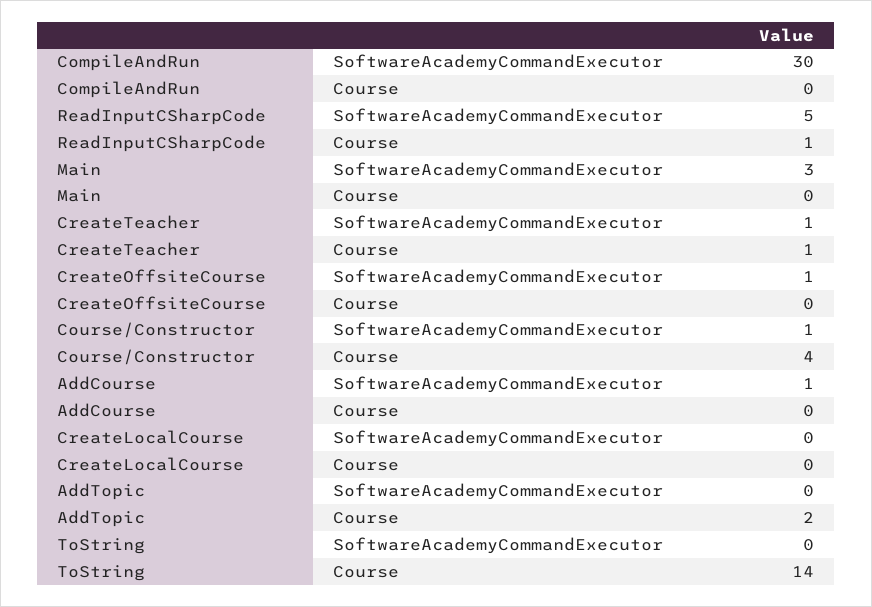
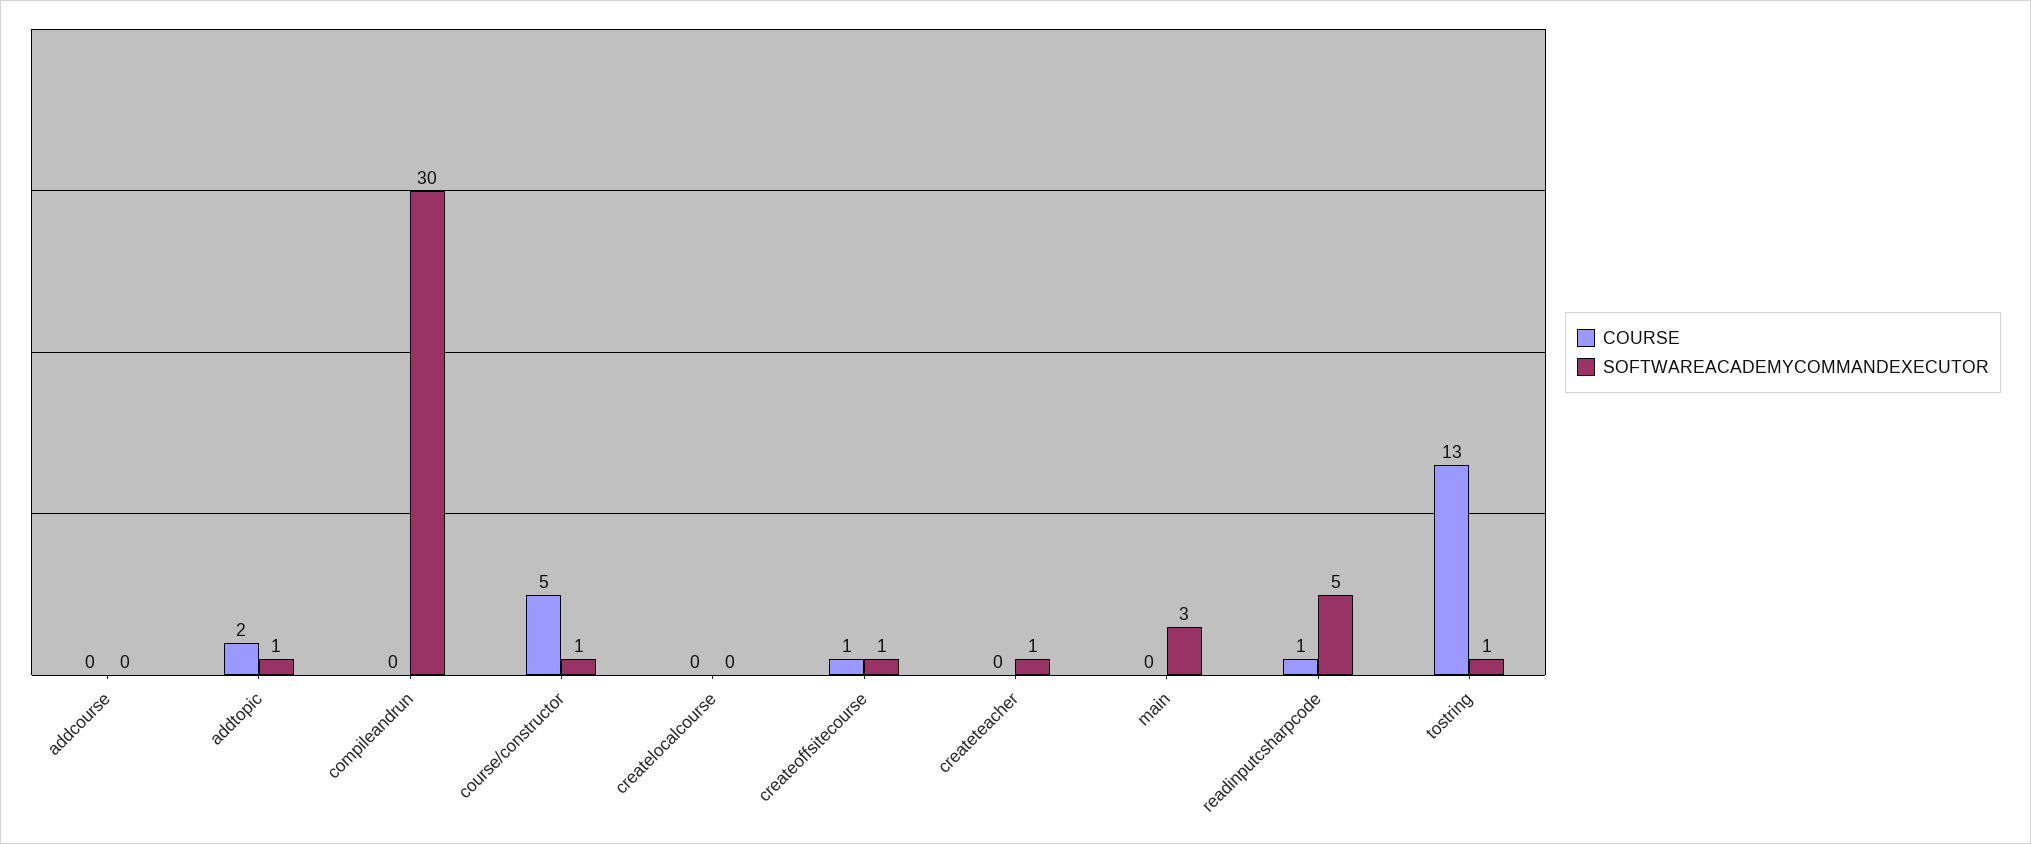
Course, CreateTeacher: 1 -> 0
Course, CreateOffsiteCourse: 0 -> 1
Course, Course/Constructor: 4 -> 5
SoftwareAcademyCommandExecutor, AddCourse: 1 -> 0
SoftwareAcademyCommandExecutor, AddTopic: 0 -> 1
SoftwareAcademyCommandExecutor, ToString: 0 -> 1
Course, ToString: 14 -> 13

